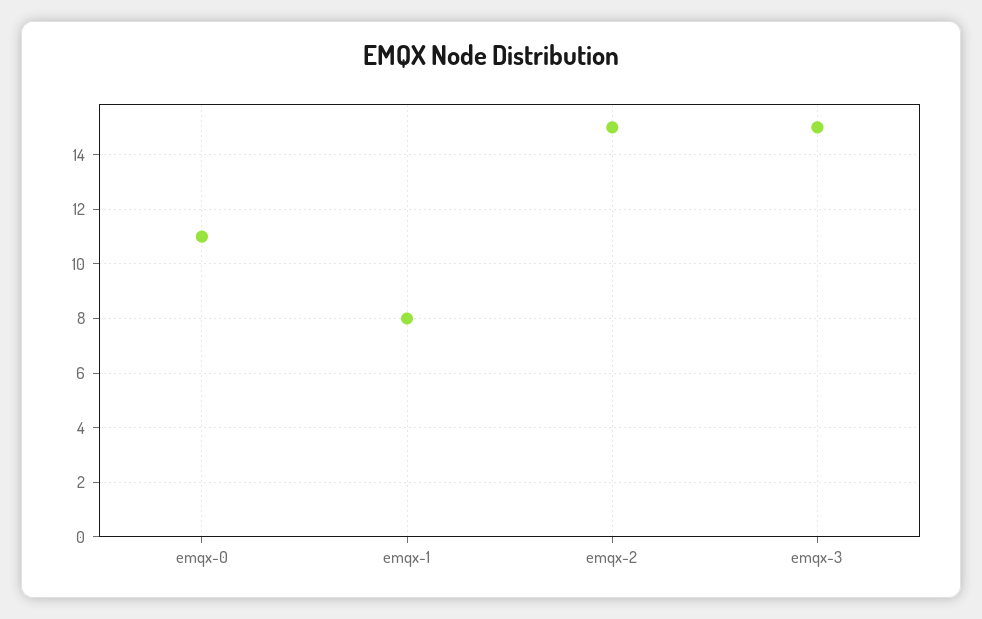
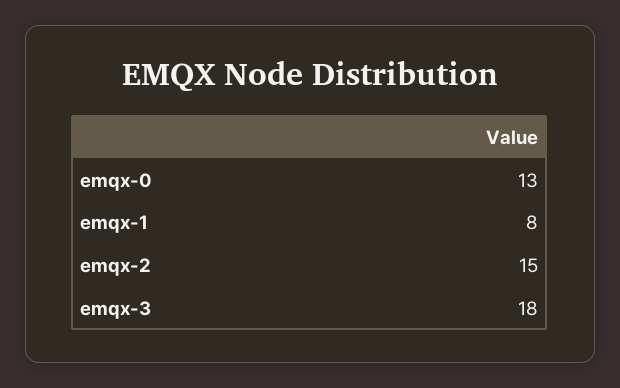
emqx-0: 11 -> 13
emqx-3: 15 -> 18

